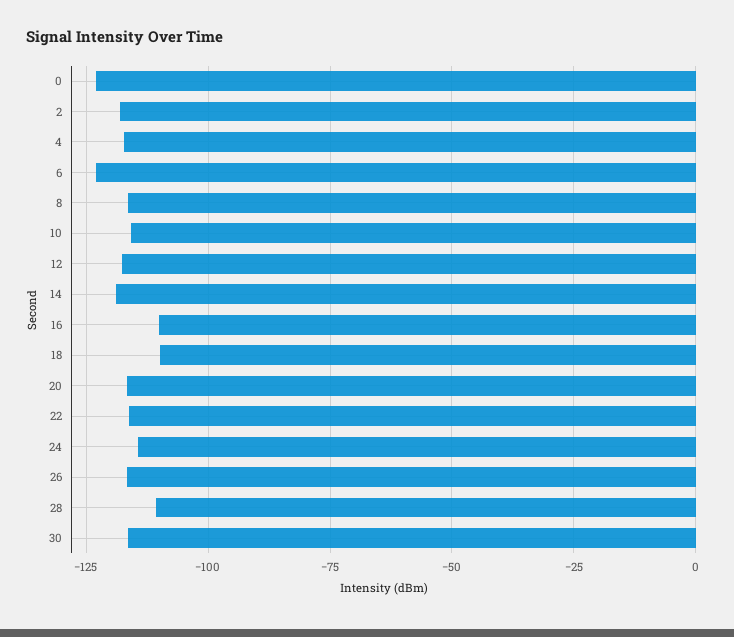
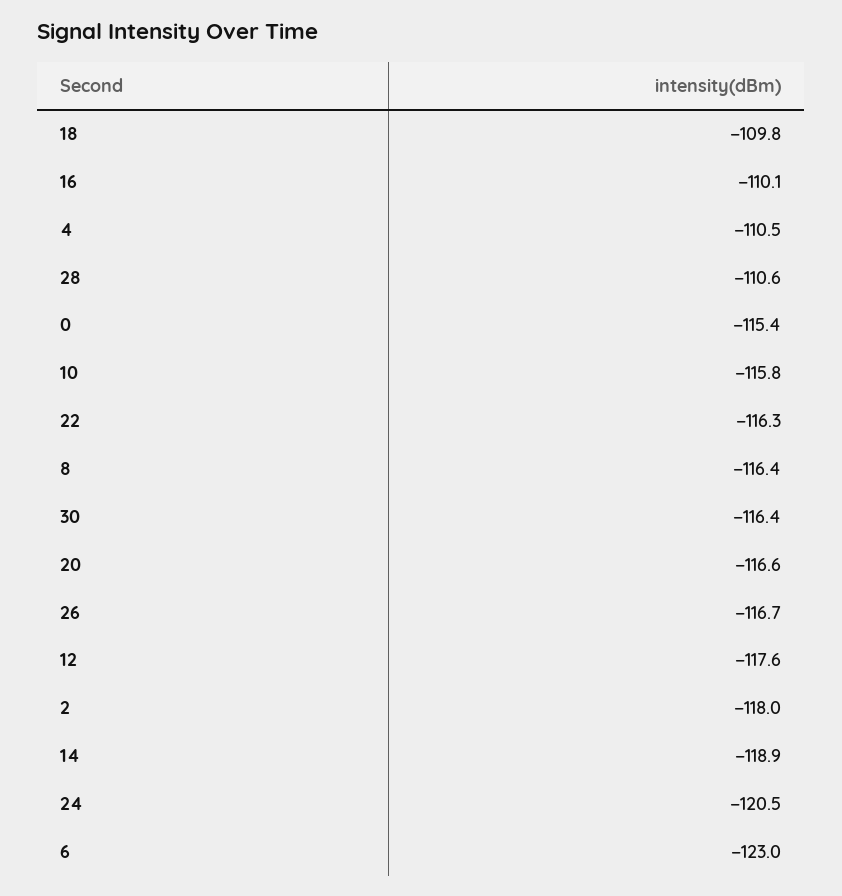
0: -122.5 -> -115.4
4: -117.5 -> -110.5
24: -115 -> -120.5

